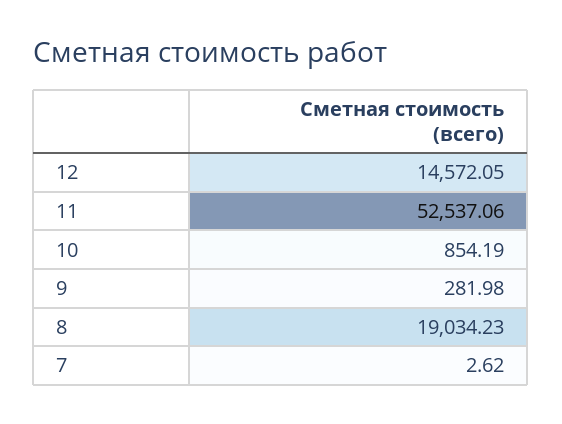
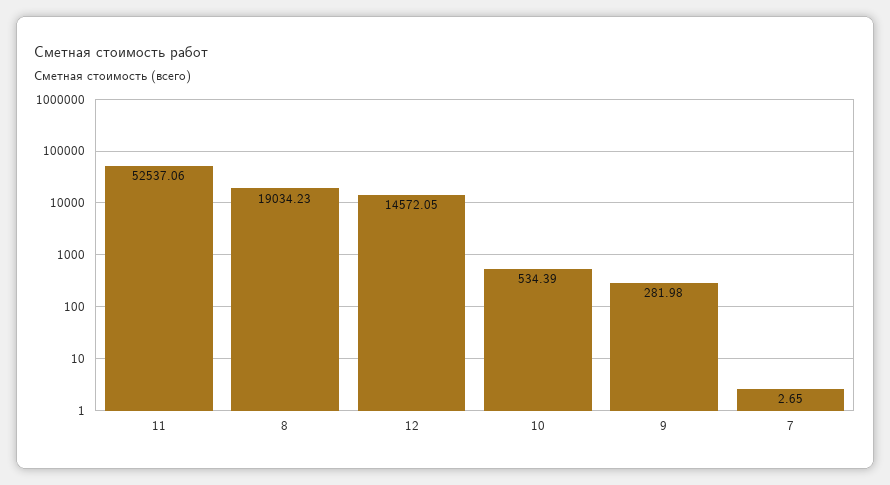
10: 854.19 -> 534.39
7: 2.62 -> 2.65

